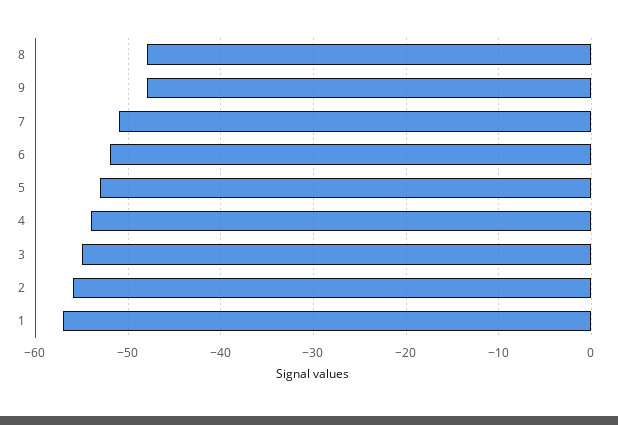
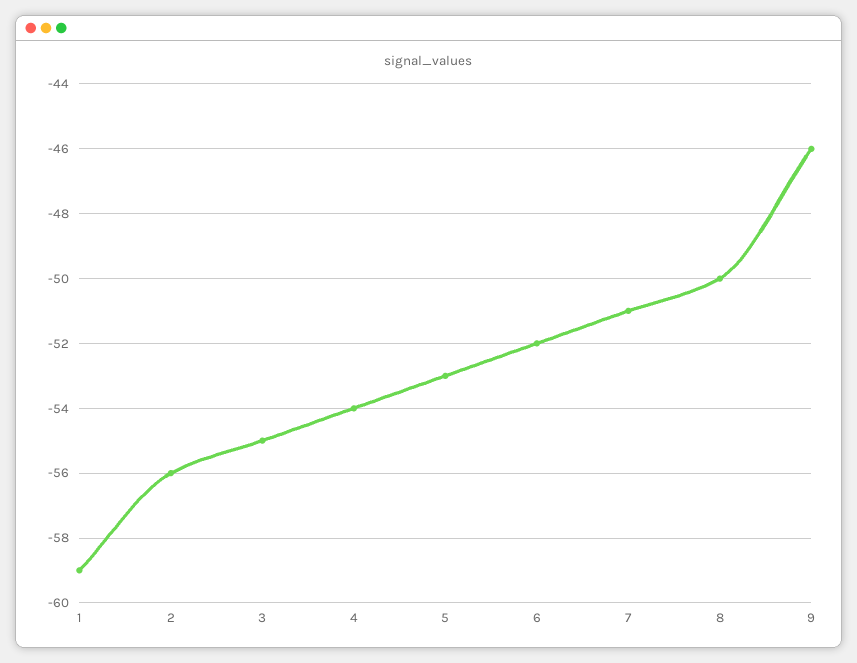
8: -48 -> -50
9: -48 -> -46
1: -57 -> -59

